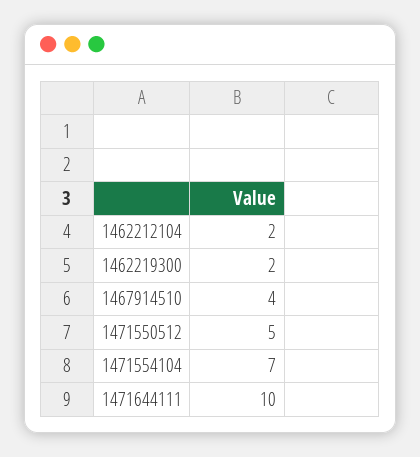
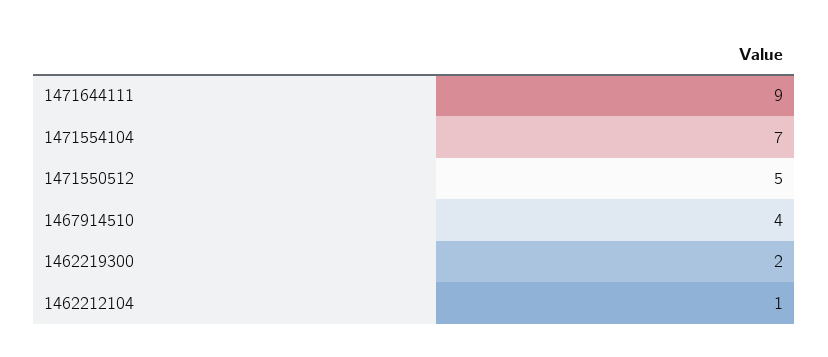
1462212104: 2 -> 1
1471644111: 10 -> 9

